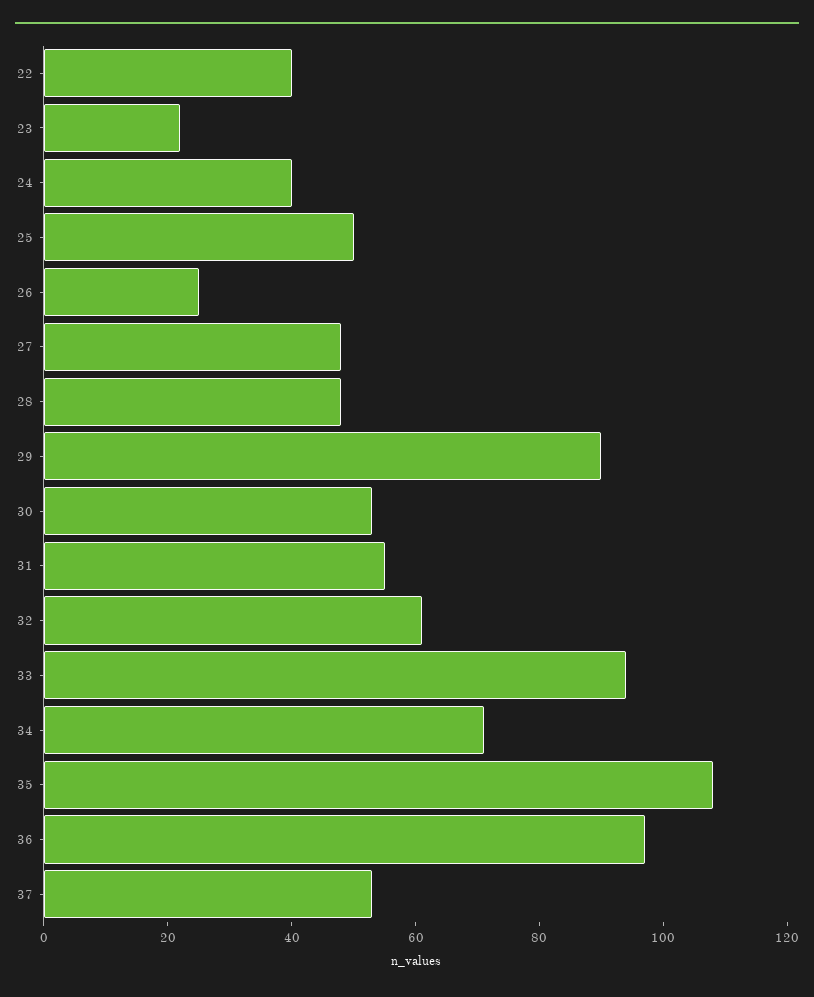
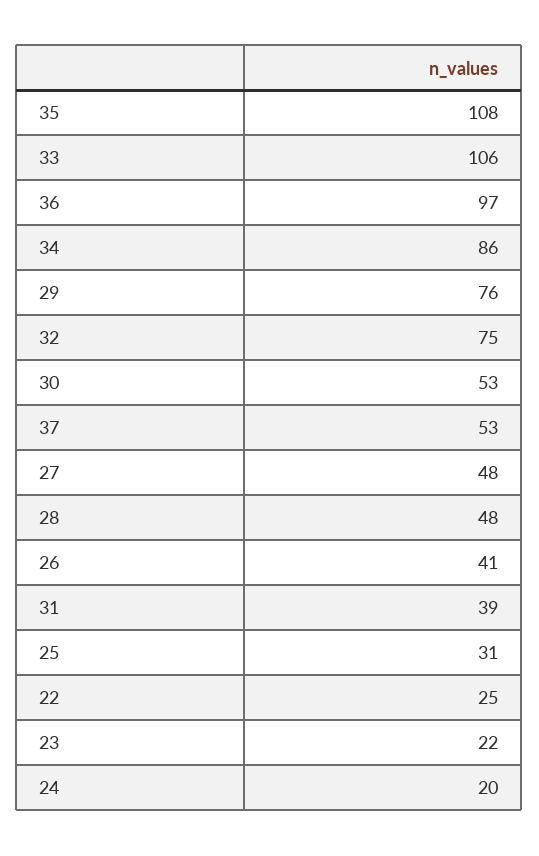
22: 40 -> 25
24: 40 -> 20
25: 50 -> 31
26: 25 -> 41
29: 90 -> 76
31: 55 -> 39
32: 60 -> 75
33: 95 -> 106
34: 70 -> 86

